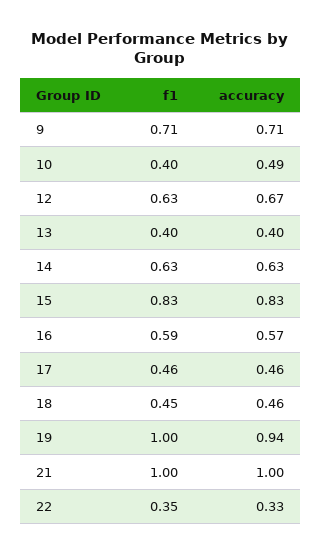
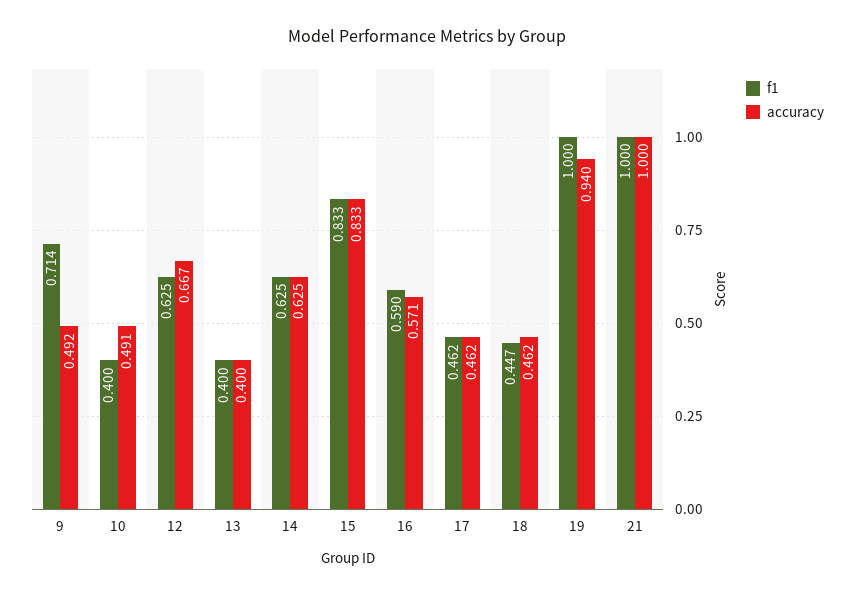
accuracy, 9: 0.71 -> 0.492
f1, 22: 0.35 -> none
accuracy, 22: 0.33 -> none

